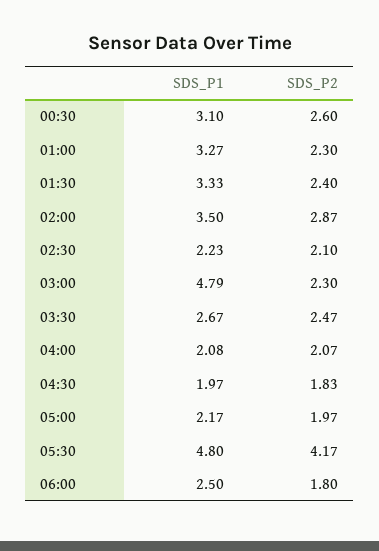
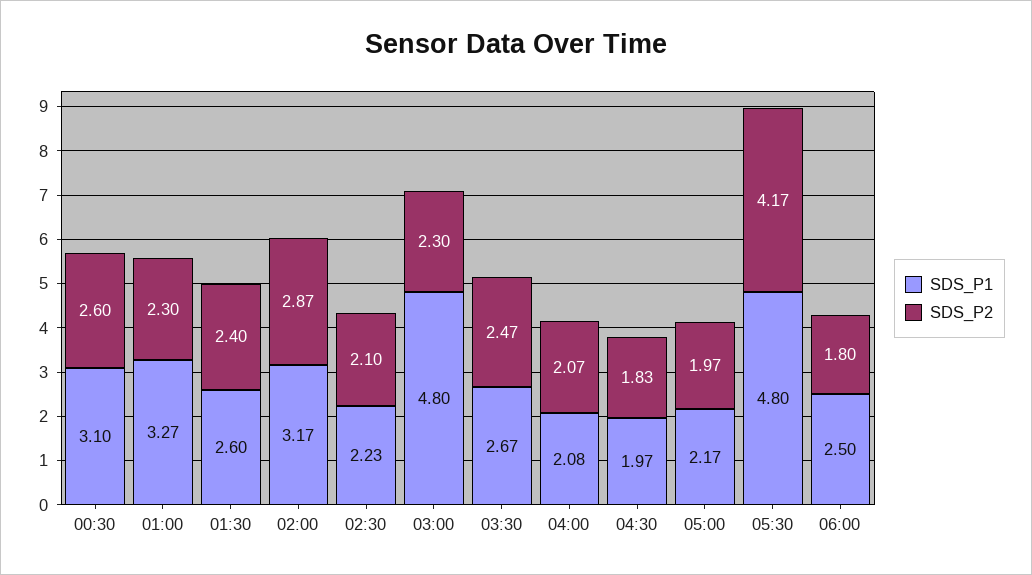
SDS_P1, 01:30: 3.33 -> 2.6
SDS_P1, 02:00: 3.5 -> 3.17
SDS_P1, 03:00: 4.79 -> 4.8

